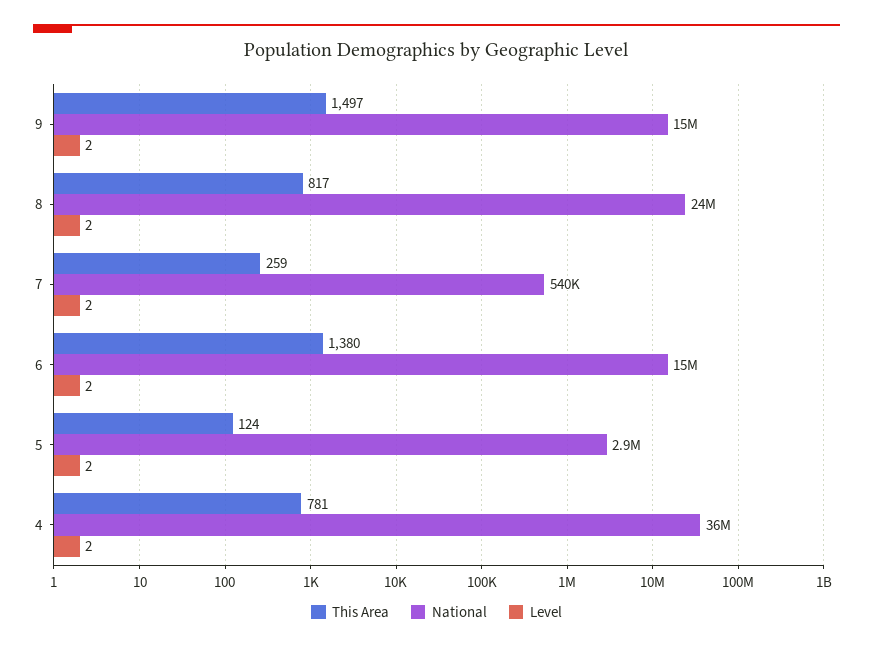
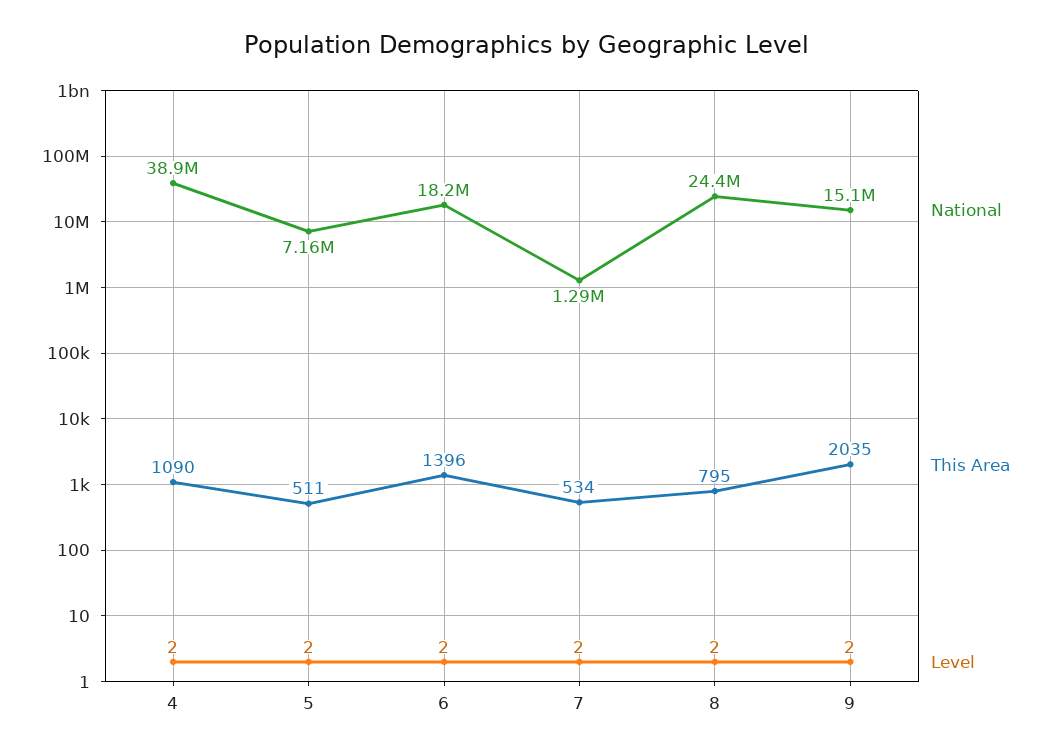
This Area, 9: 1497 -> 2035
This Area, 8: 817 -> 795
This Area, 7: 259 -> 534
National, 7: 540000 -> 1290000
This Area, 6: 1380 -> 1396
National, 6: 15000000 -> 18200000
This Area, 5: 124 -> 511
National, 5: 2900000 -> 7160000
This Area, 4: 781 -> 1090
National, 4: 36000000 -> 38900000

